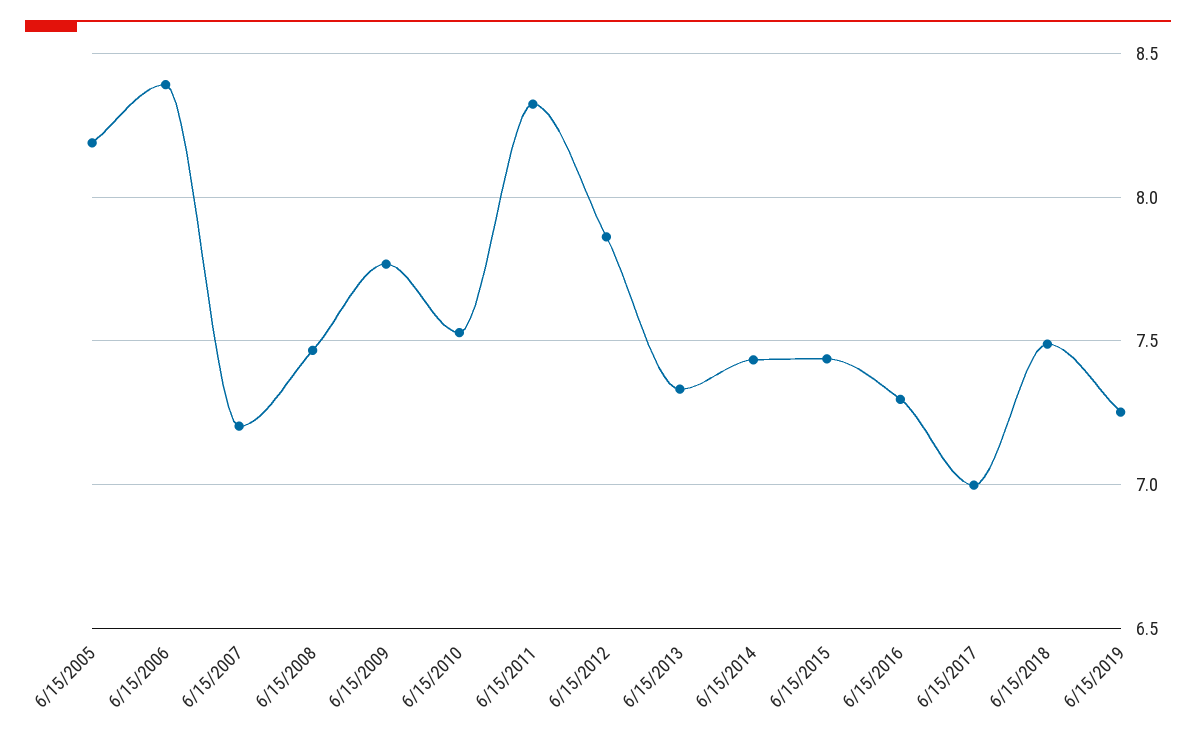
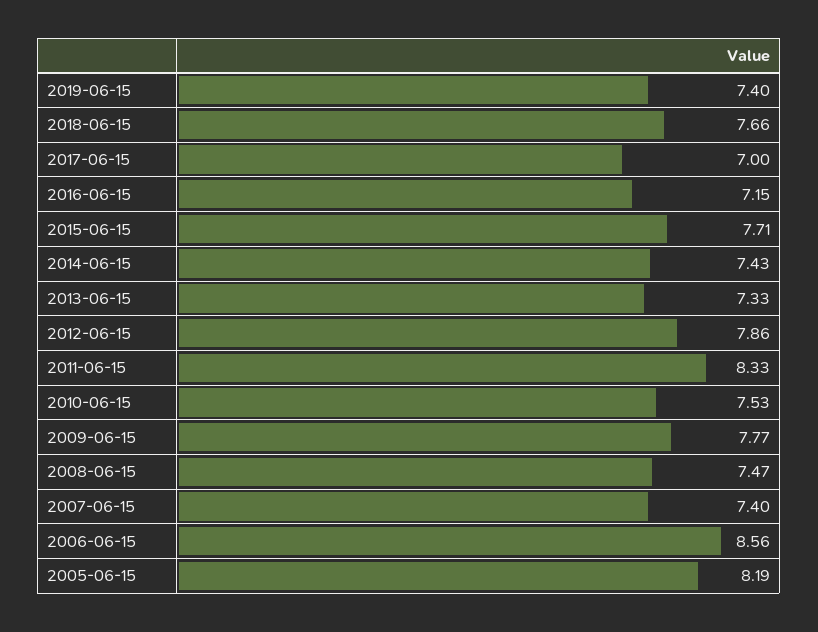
6/15/2006: 8.4 -> 8.56
6/15/2007: 7.2 -> 7.4
6/15/2015: 7.45 -> 7.71
6/15/2016: 7.3 -> 7.15
6/15/2018: 7.5 -> 7.66
6/15/2019: 7.25 -> 7.4

